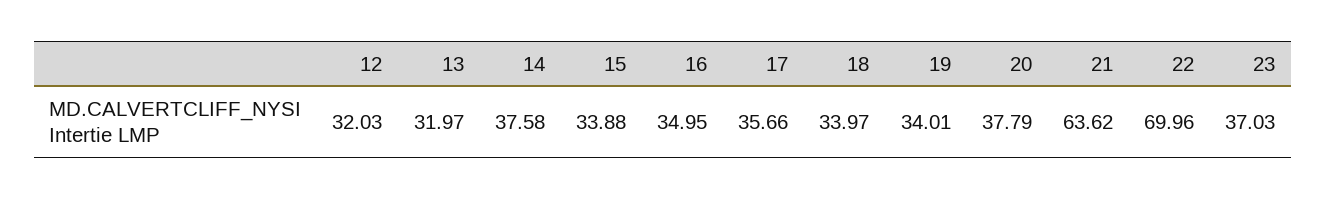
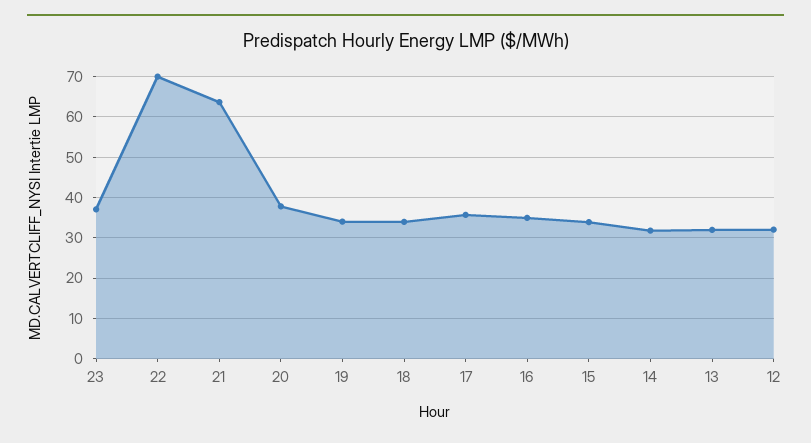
14: 37.58 -> 32

